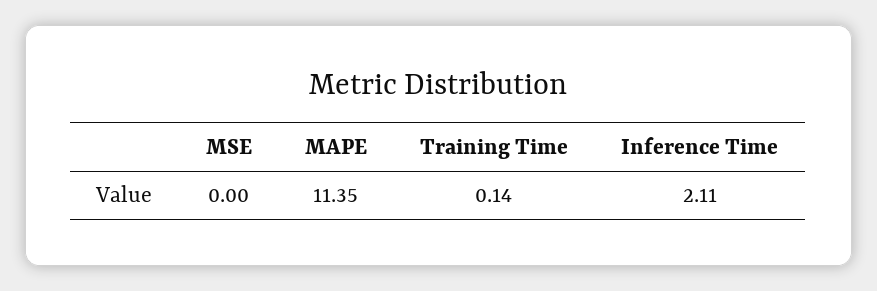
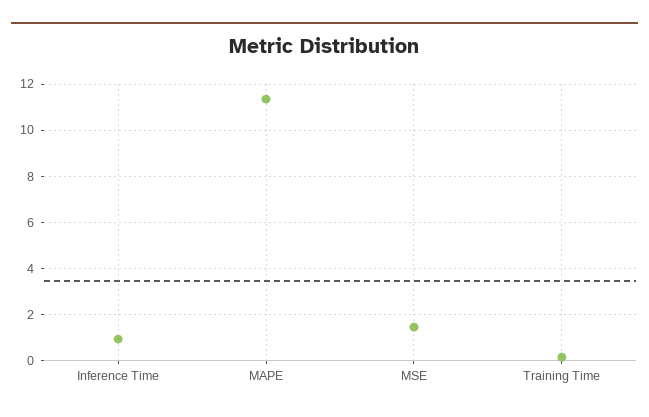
MSE: 0 -> 1.5
Inference Time: 2.11 -> 1

